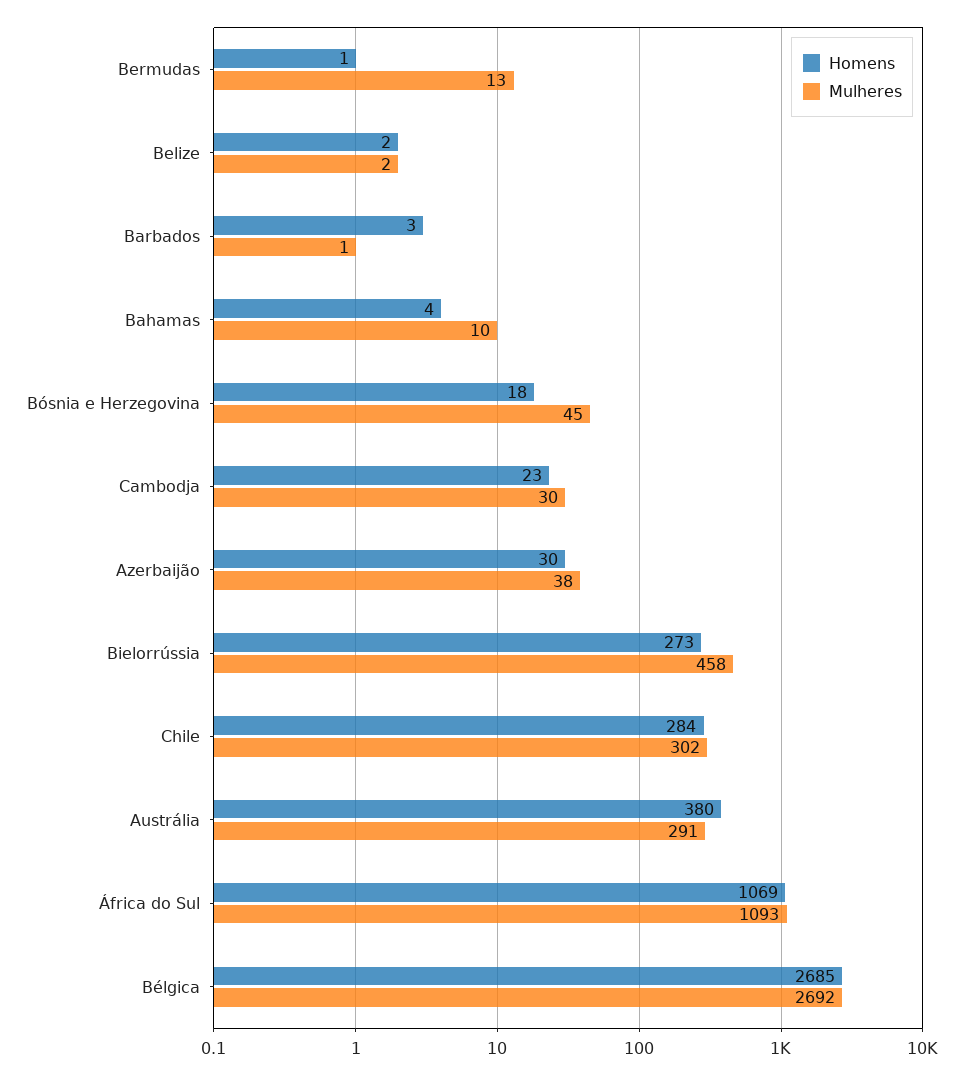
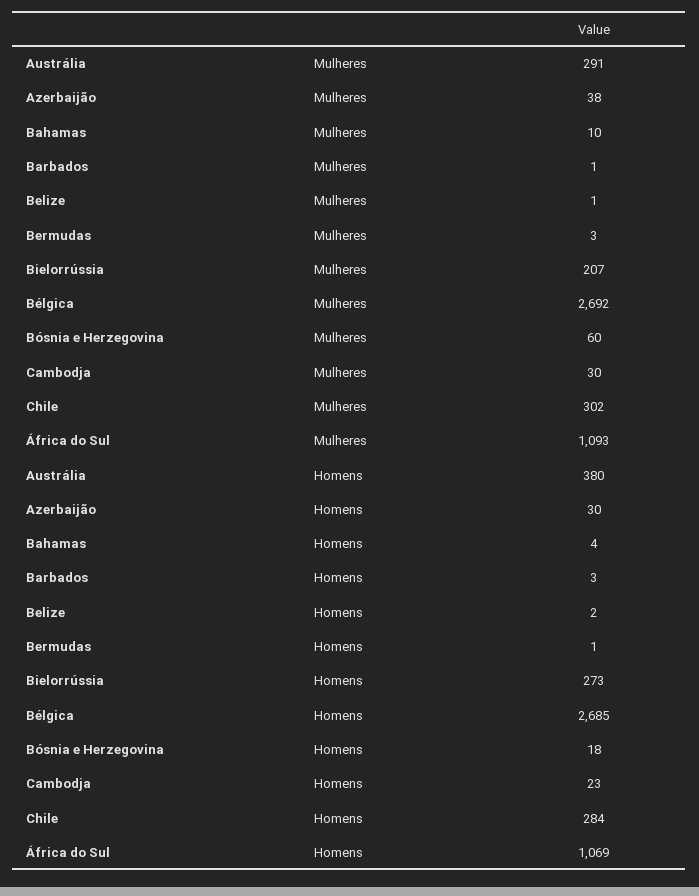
Mulheres, Bermudas: 13 -> 3
Mulheres, Belize: 2 -> 1
Mulheres, Bósnia e Herzegovina: 45 -> 60
Mulheres, Bielorrússia: 458 -> 207

